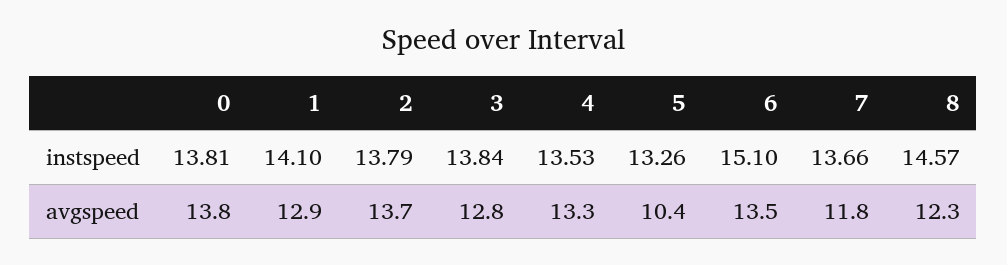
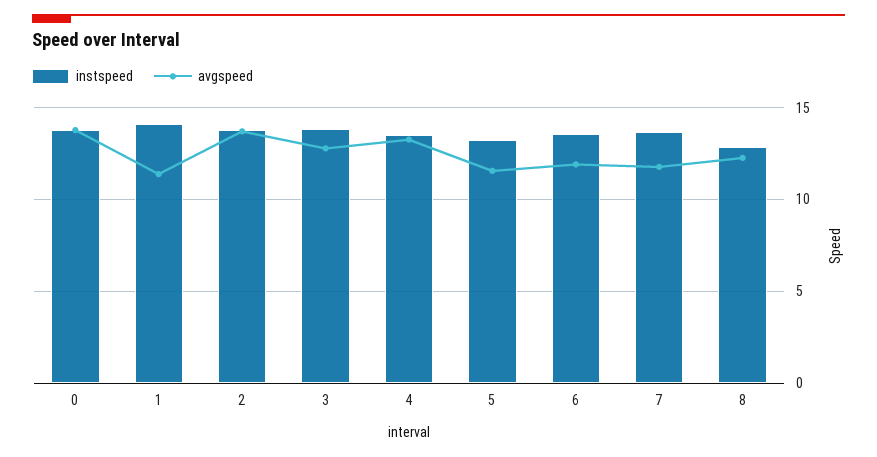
instspeed, 6: 15.1 -> 13.5
instspeed, 8: 14.57 -> 13
avgspeed, 1: 12.9 -> 11.5
avgspeed, 5: 10.4 -> 11.5
avgspeed, 6: 13.5 -> 12

